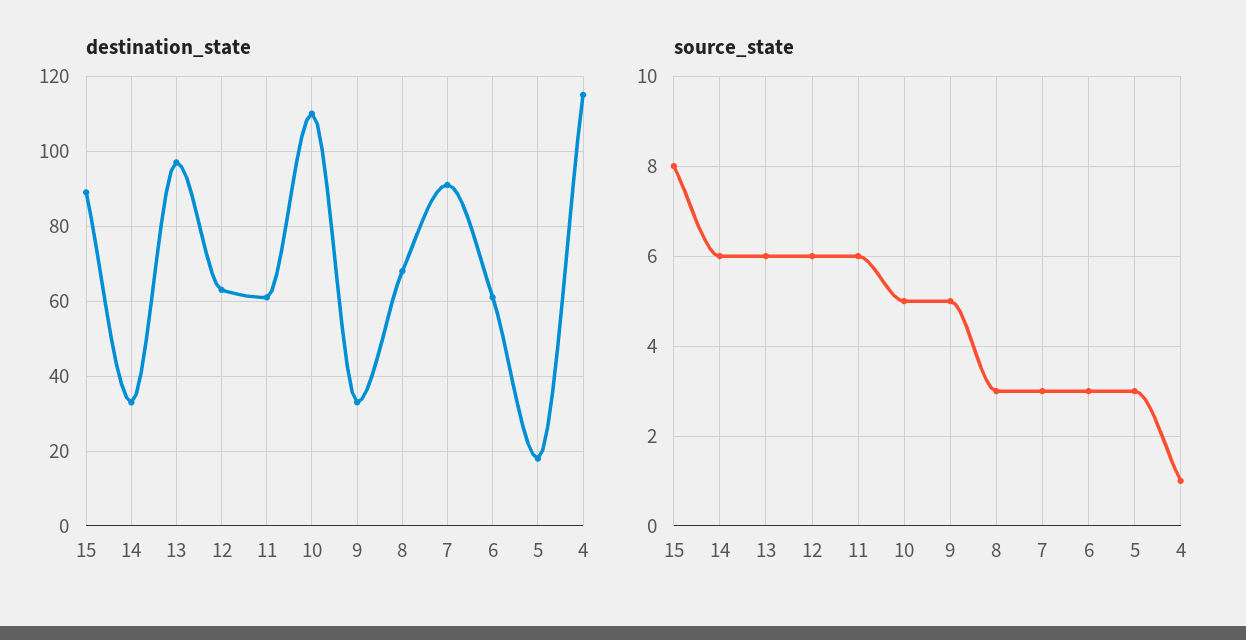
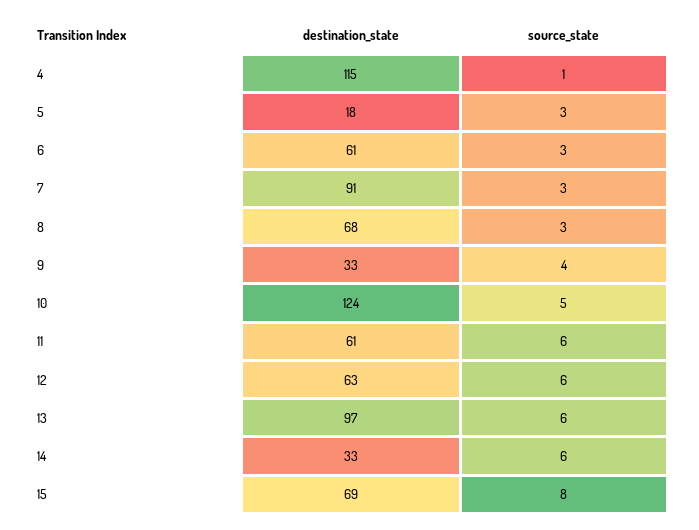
destination_state, 15: 90 -> 69
destination_state, 10: 110 -> 124
source_state, 9: 5 -> 4

